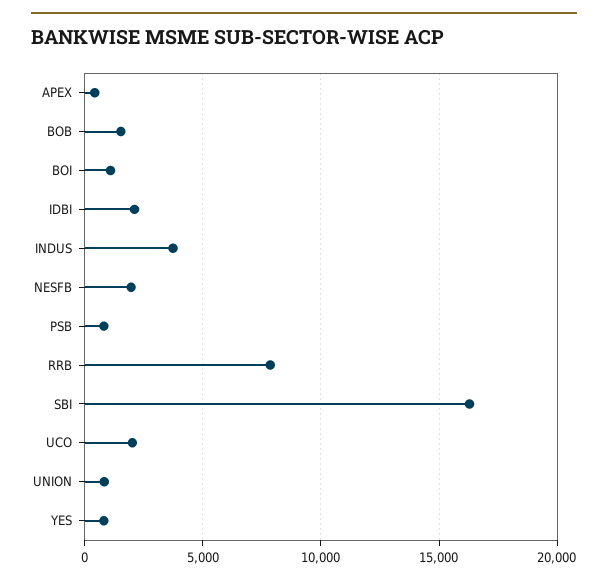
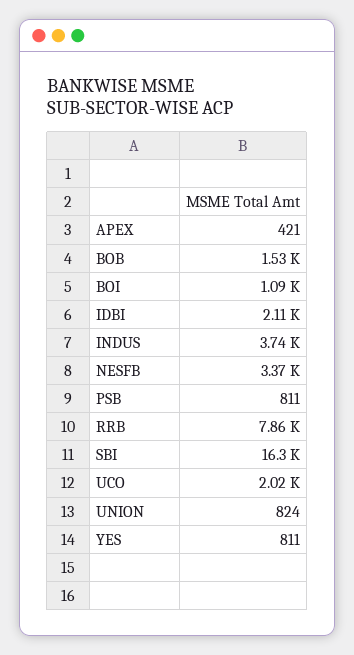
NESFB: 2000 -> 3370

